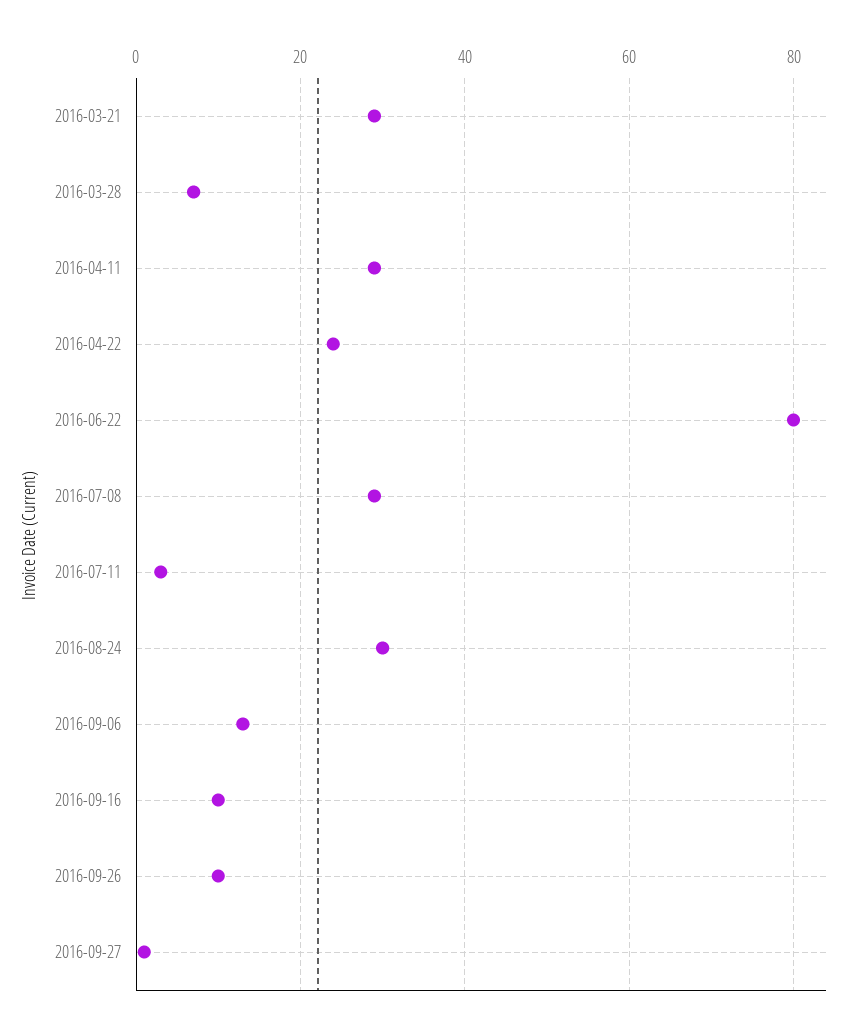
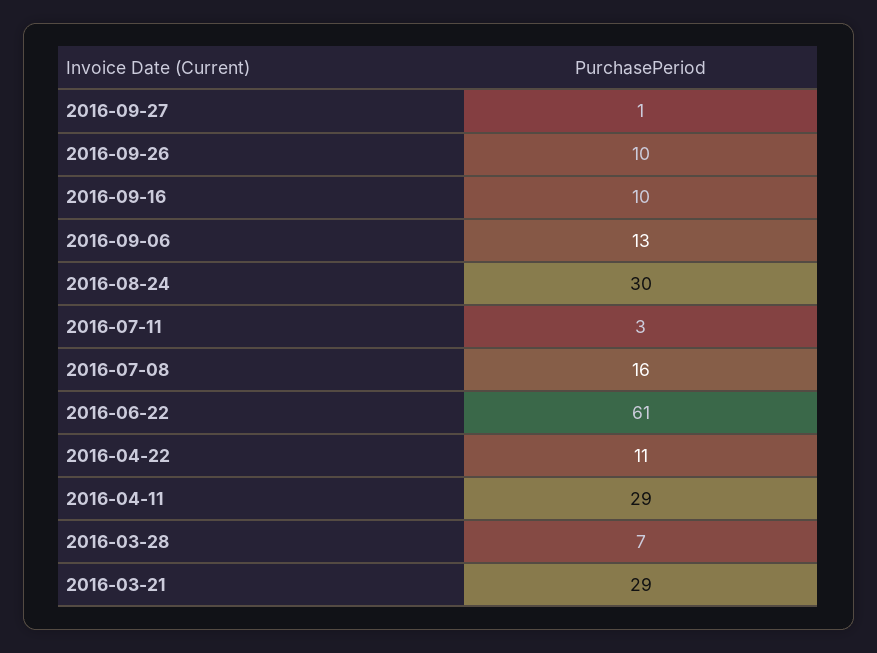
2016-04-22: 25 -> 11
2016-06-22: 80 -> 61
2016-07-08: 30 -> 16

